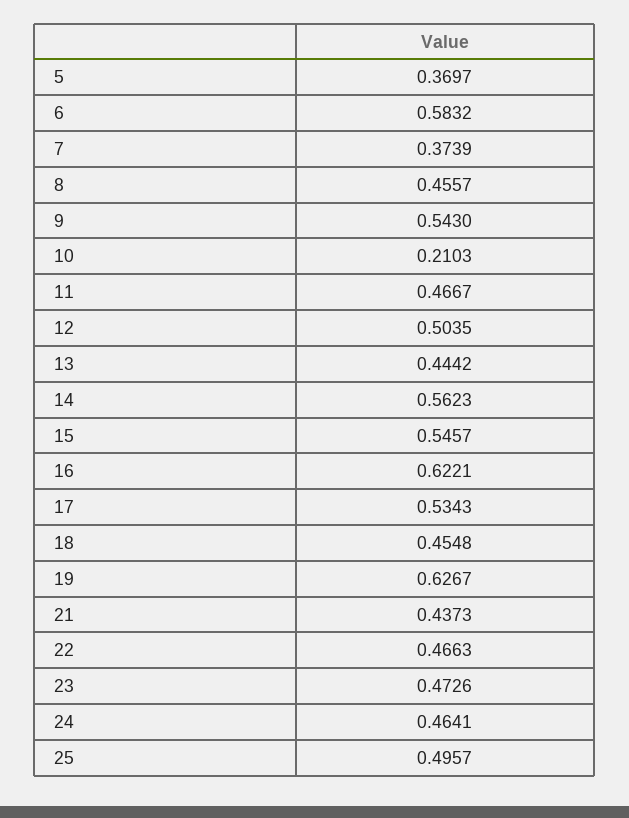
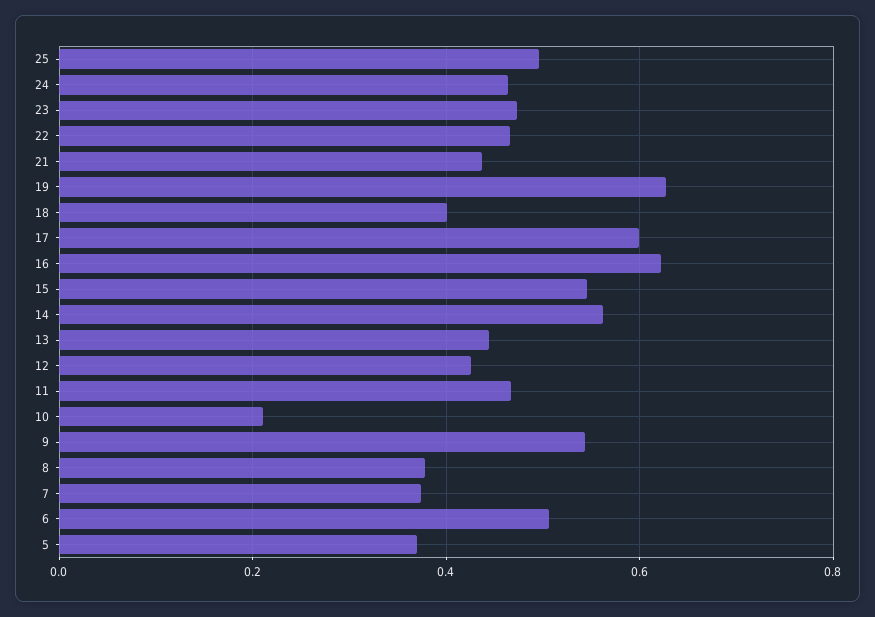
6: 0.5832 -> 0.5
8: 0.4557 -> 0.38
12: 0.5035 -> 0.42
17: 0.5343 -> 0.6
18: 0.4548 -> 0.4

